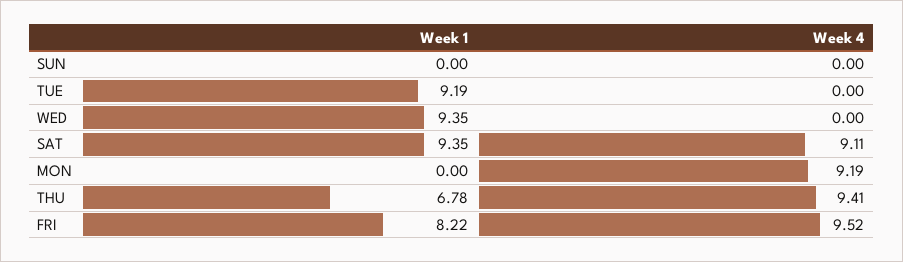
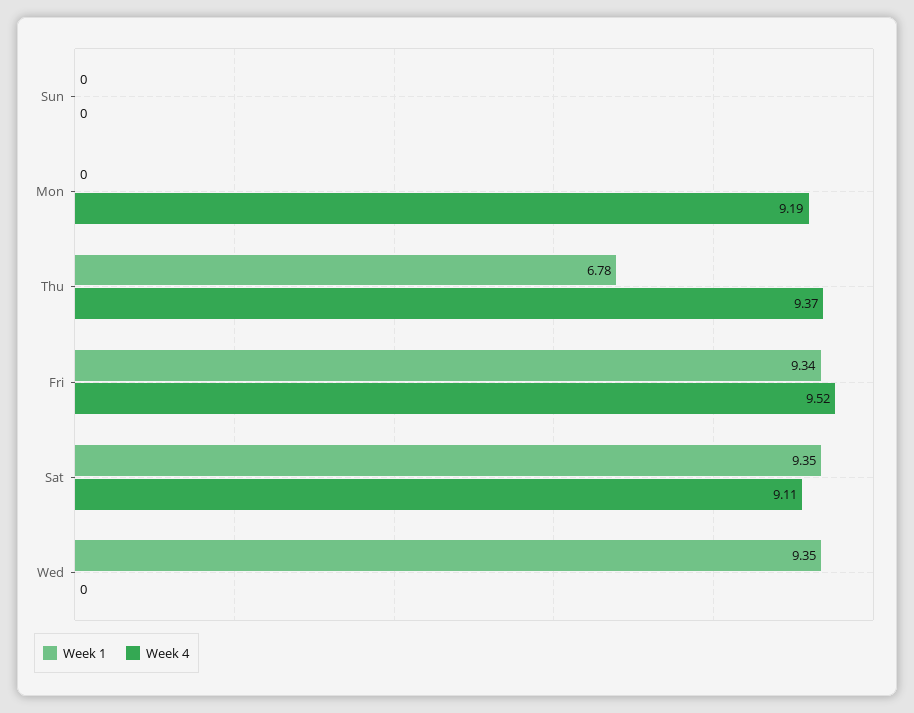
Week 1, TUE: 9.19 -> none
Week 4, TUE: 0 -> none
Week 4, THU: 9.41 -> 9.37
Week 1, FRI: 8.22 -> 9.34

